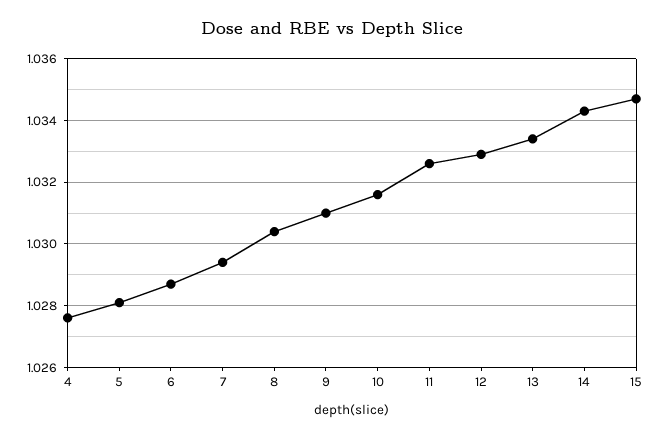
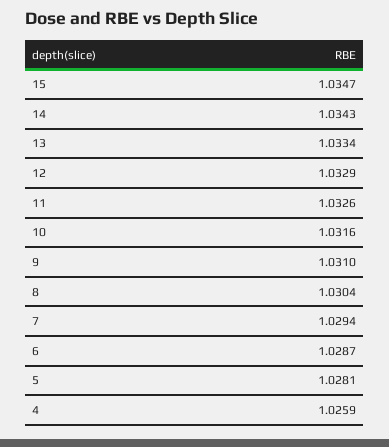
4: 1.0275 -> 1.0259

